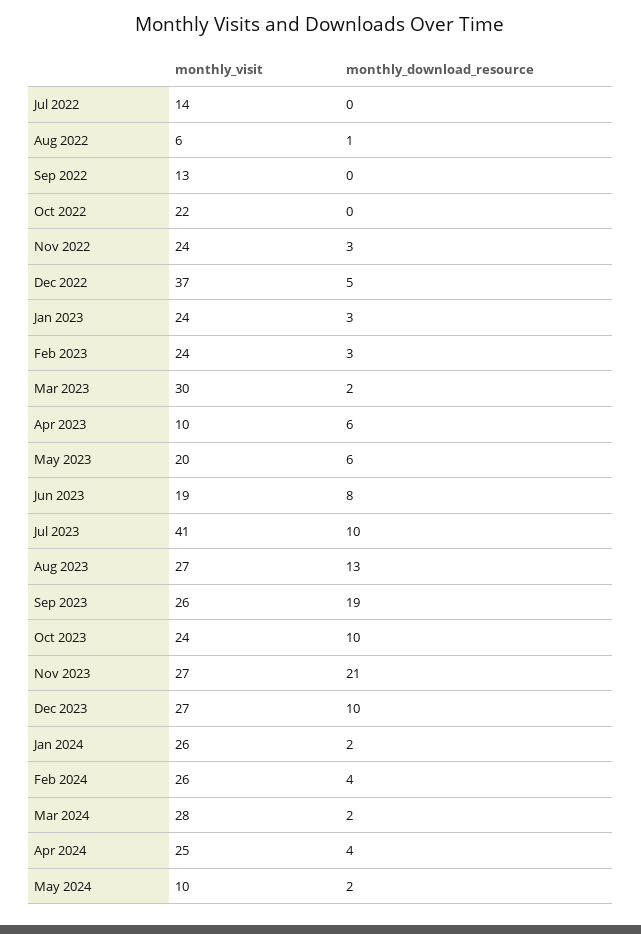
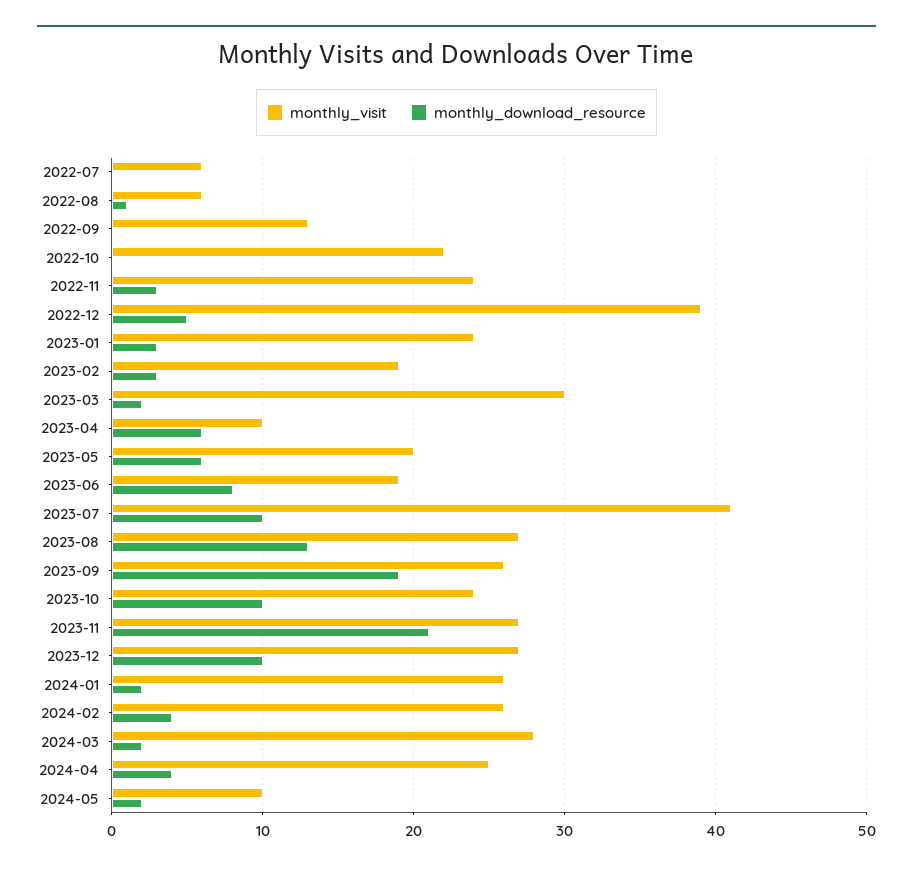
monthly_visit, Jul 2022: 14 -> 6
monthly_visit, Dec 2022: 37 -> 39
monthly_visit, Feb 2023: 24 -> 19

